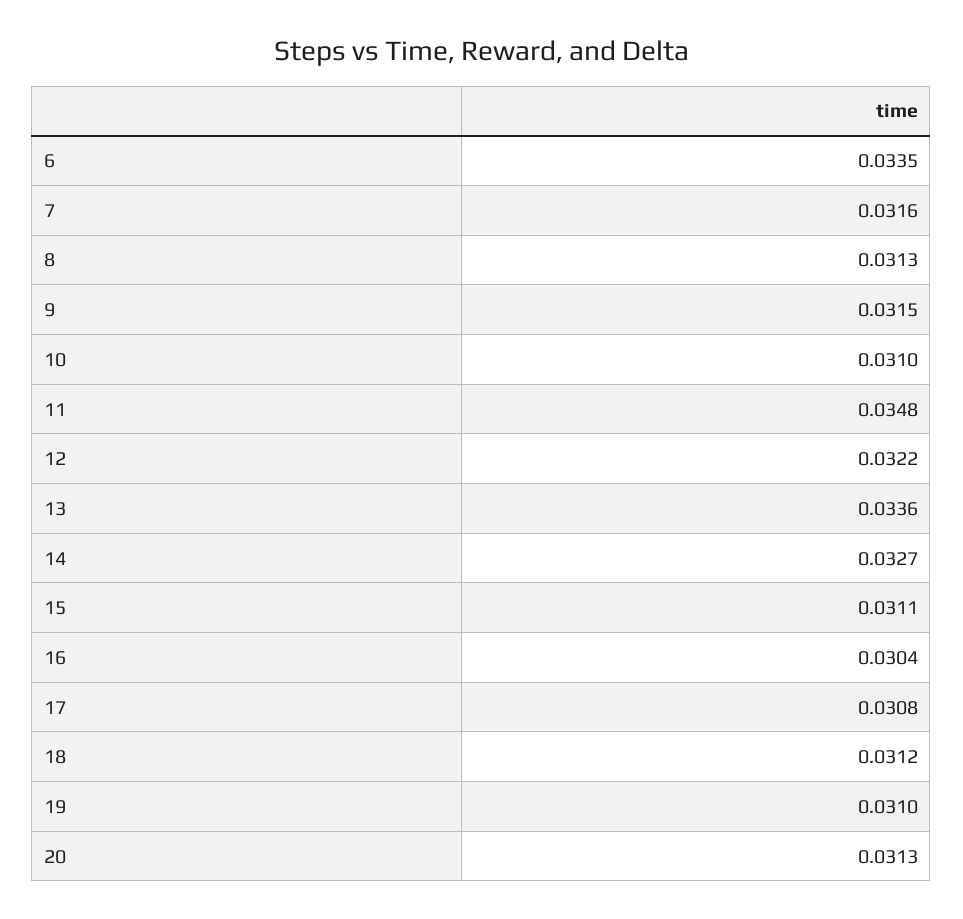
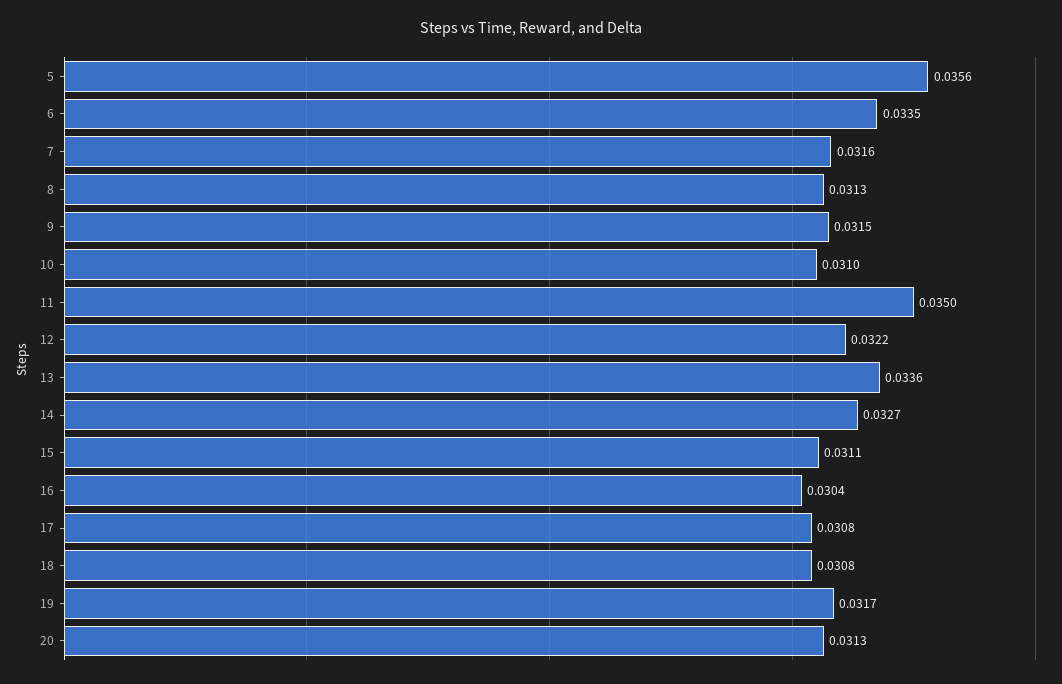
11: 0.0348 -> 0.035
18: 0.0312 -> 0.0308
19: 0.031 -> 0.0317
5: none -> 0.0356

